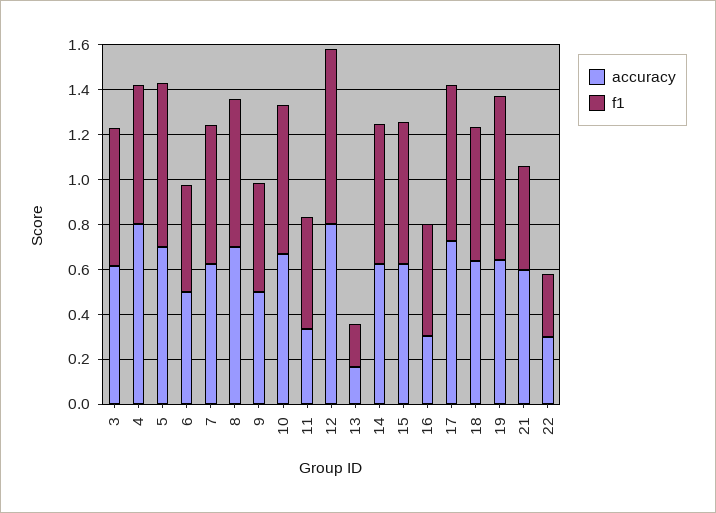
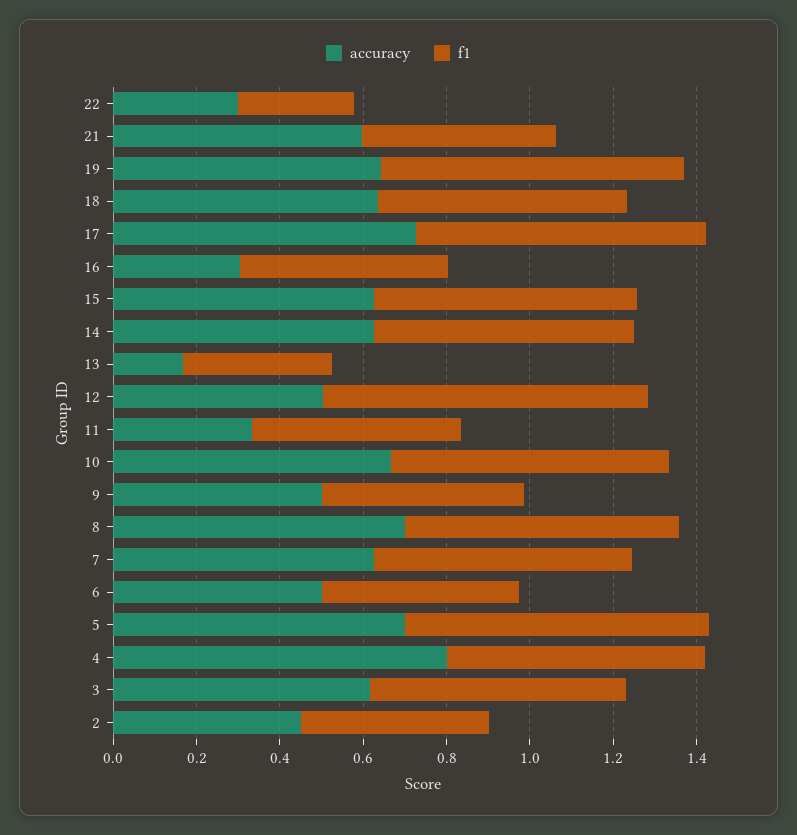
accuracy, 12: 0.8 -> 0.5
f1, 13: 0.2 -> 0.35
accuracy, 2: none -> 0.45
f1, 2: none -> 0.45

